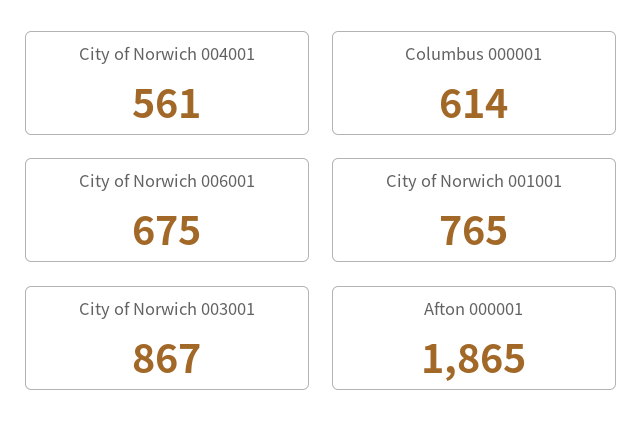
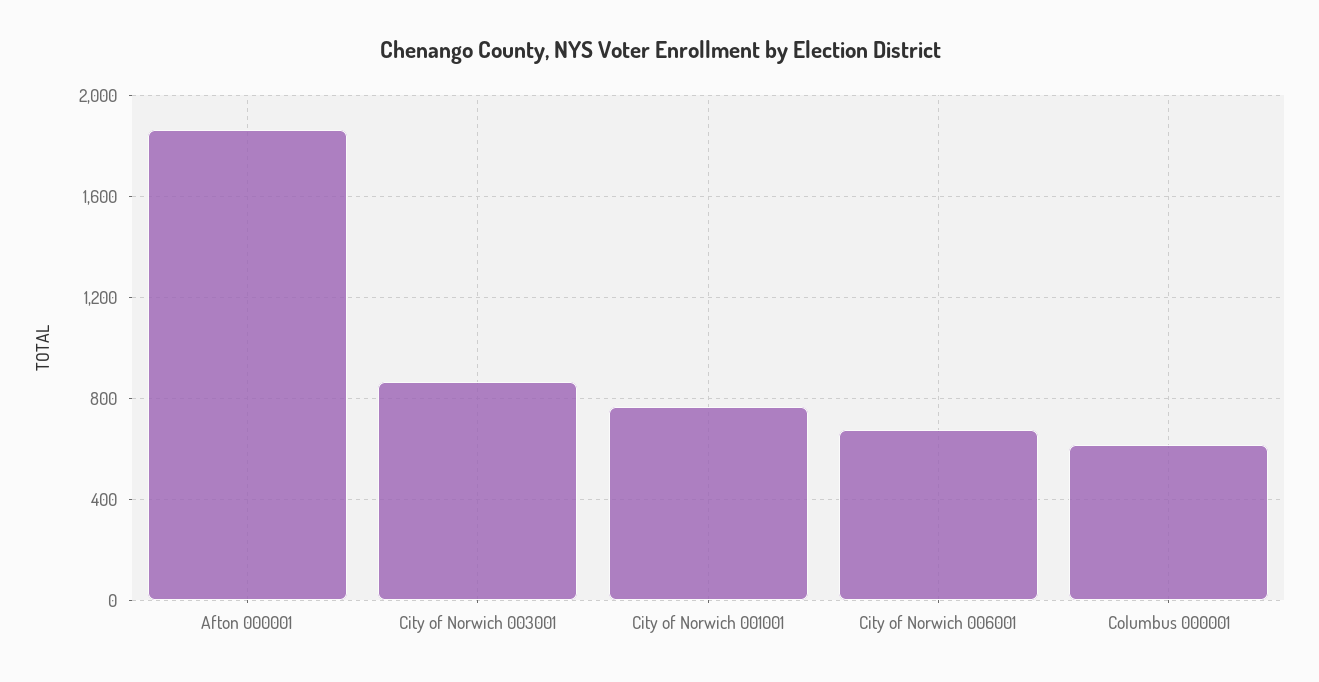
City of Norwich 004001: 561 -> none

